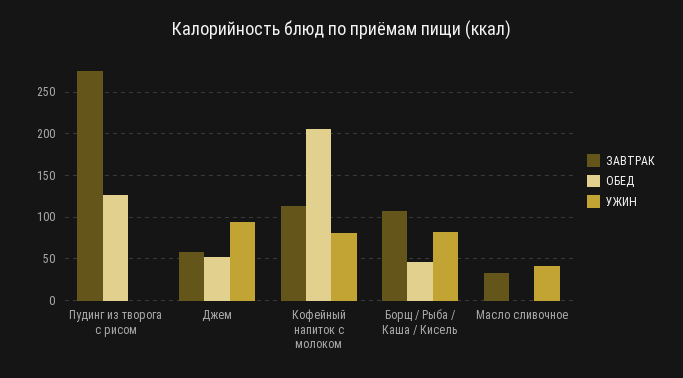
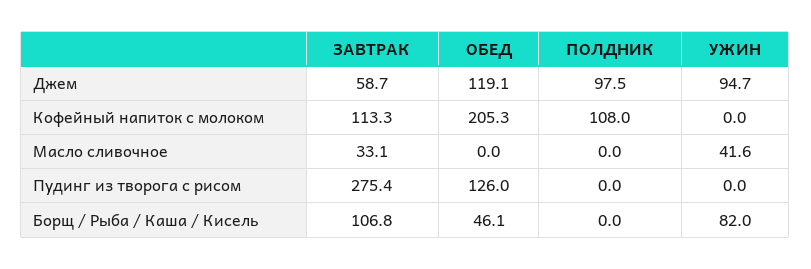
ОБЕД, Джем: 50 -> 119.1
УЖИН, Кофейный напиток с молоком: 80 -> 0
ПОЛДНИК, Джем: none -> 97.5
ПОЛДНИК, Кофейный напиток с молоком: none -> 108
ПОЛДНИК, Масло сливочное: none -> 0
ПОЛДНИК, Пудинг из творога с рисом: none -> 0
ПОЛДНИК, Борщ / Рыба / Каша / Кисель: none -> 0

